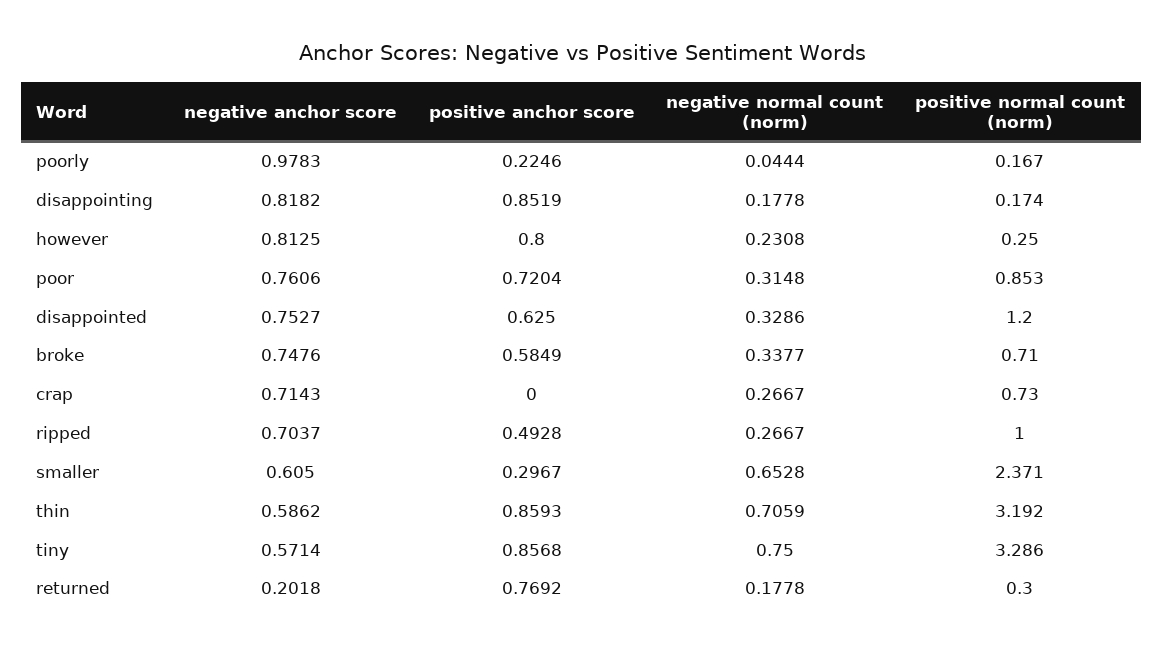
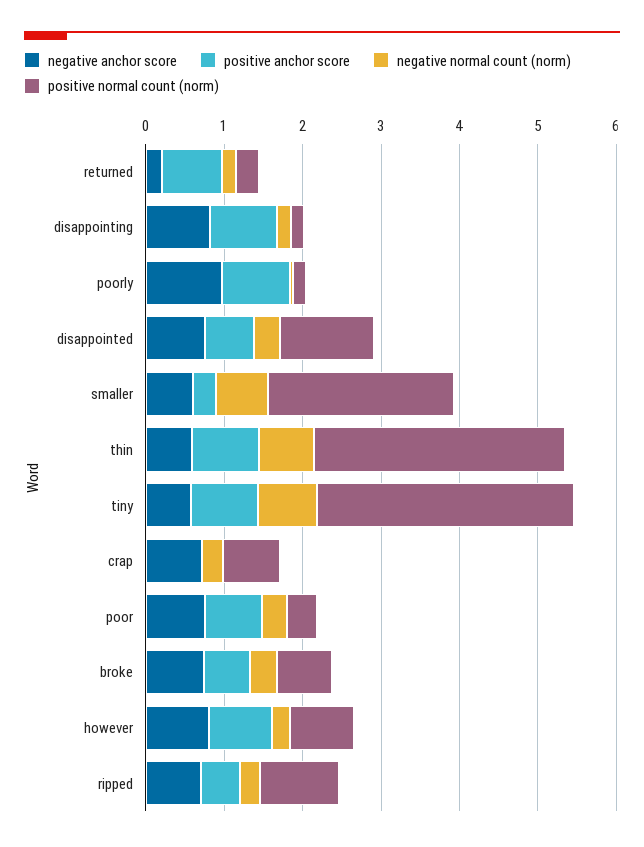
positive anchor score, poorly: 0.2246 -> 0.8
positive normal count (norm), however: 0.25 -> 0.8
positive normal count (norm), poor: 0.853 -> 0.4

